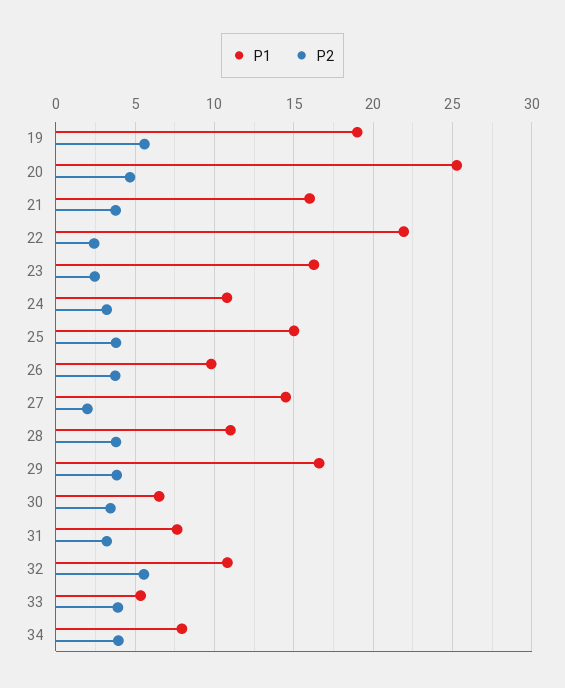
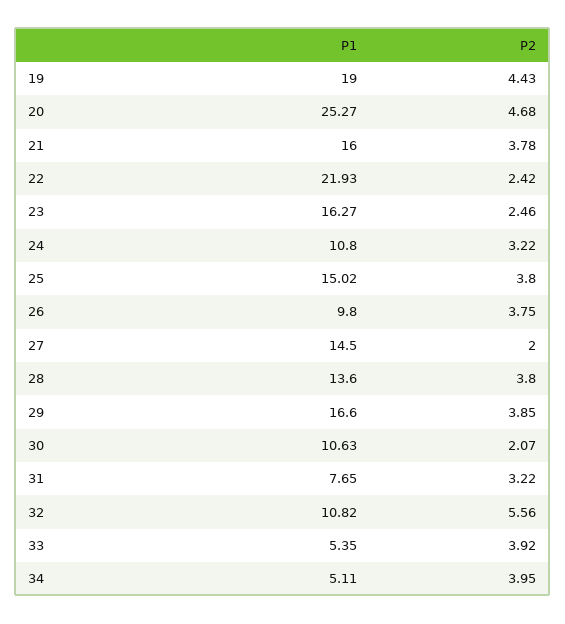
P2, 19: 5.5 -> 4.43
P1, 28: 11 -> 13.6
P1, 30: 6.5 -> 10.63
P2, 30: 3.5 -> 2.07
P1, 34: 8 -> 5.11

